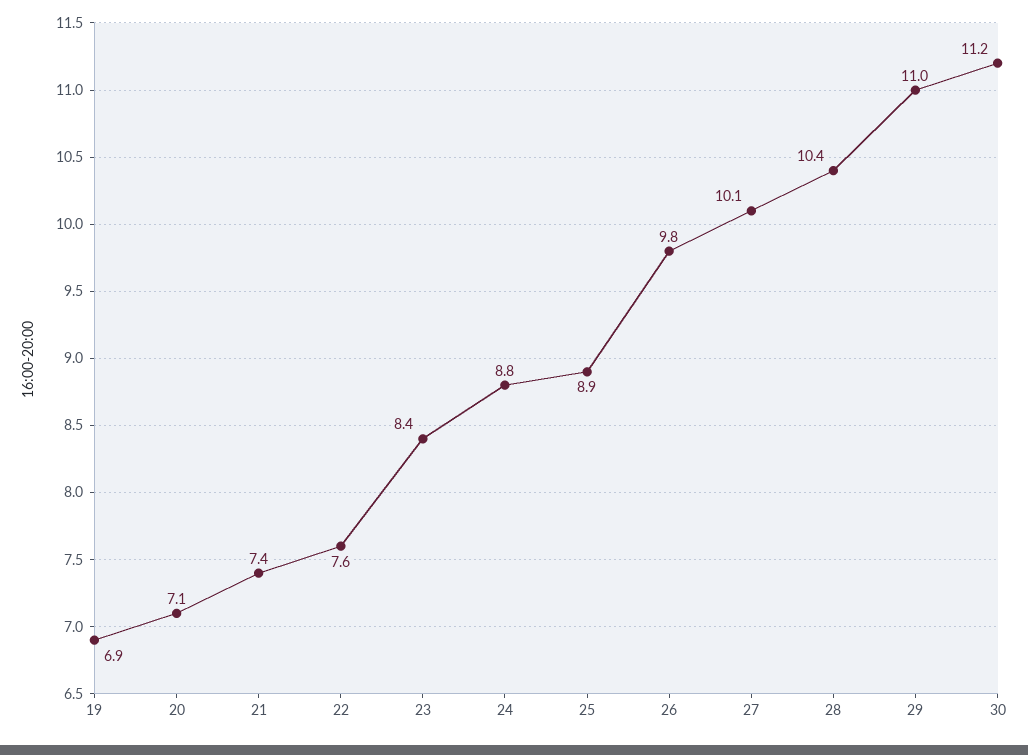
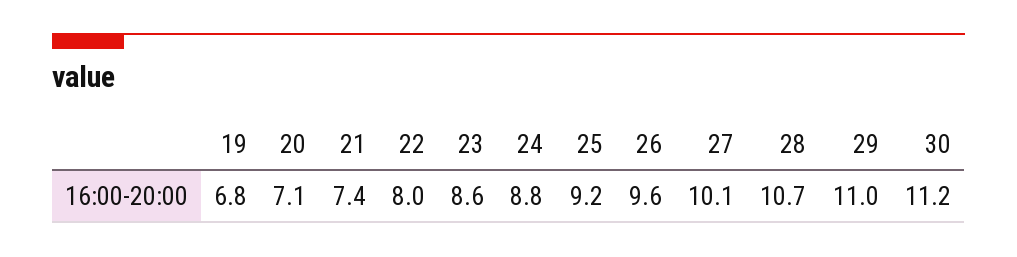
19: 6.9 -> 6.8
22: 7.6 -> 8
23: 8.4 -> 8.6
25: 8.9 -> 9.2
26: 9.8 -> 9.6
28: 10.4 -> 10.7

